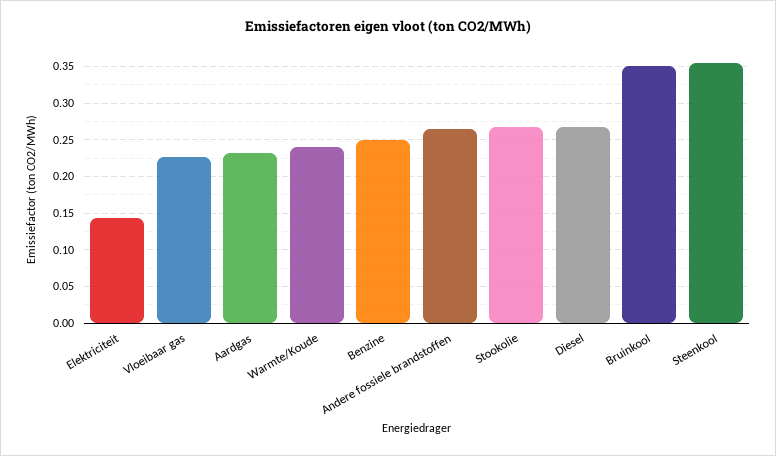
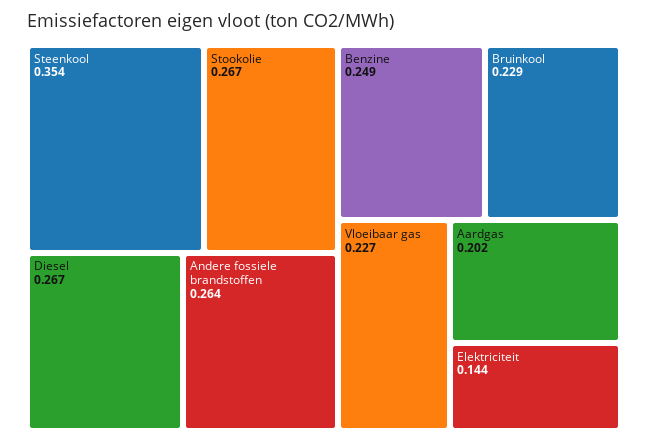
Aardgas: 0.23 -> 0.202
Warmte/Koude: 0.24 -> none
Bruinkool: 0.35 -> 0.229

